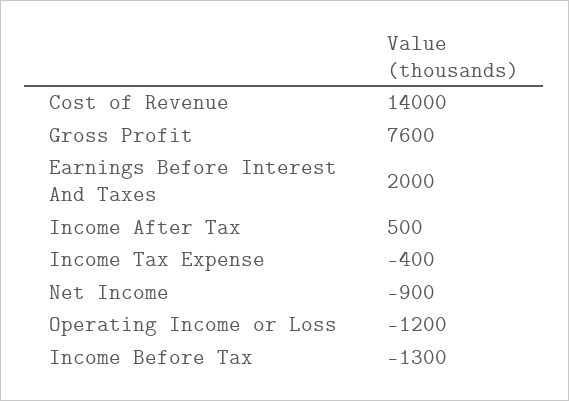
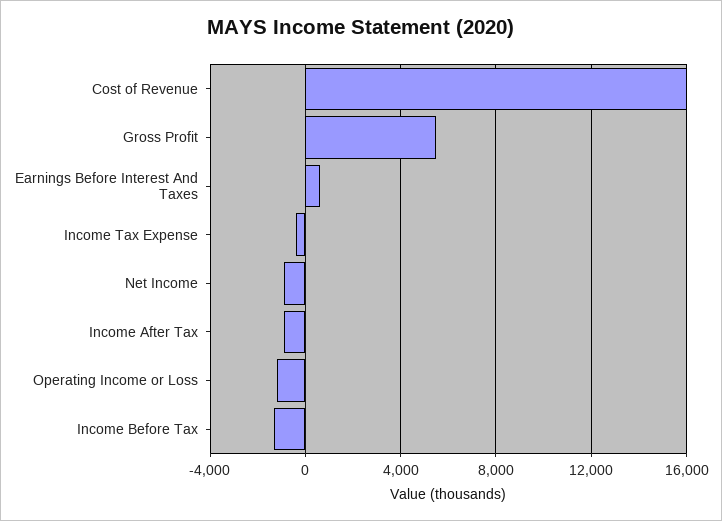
Cost of Revenue: 14000 -> 16000
Gross Profit: 7600 -> 5500
Earnings Before Interest And Taxes: 2000 -> 500
Income After Tax: 500 -> -1000

